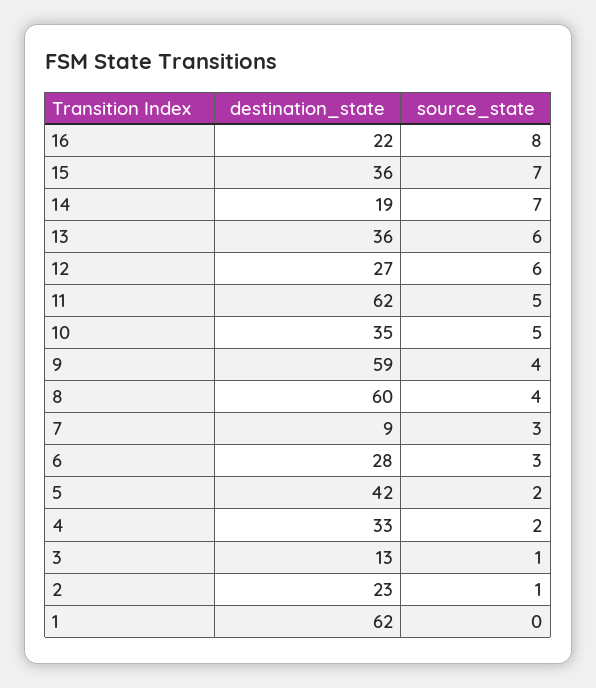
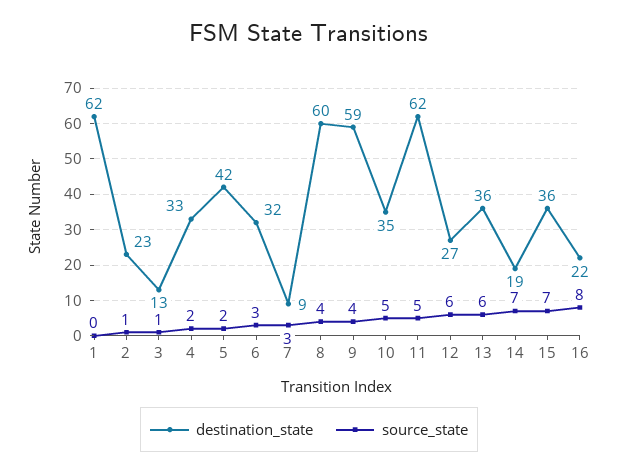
destination_state, 6: 28 -> 32

